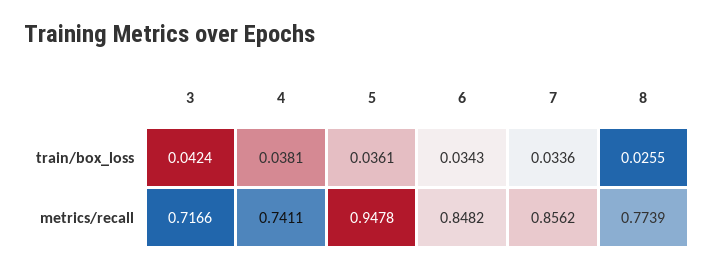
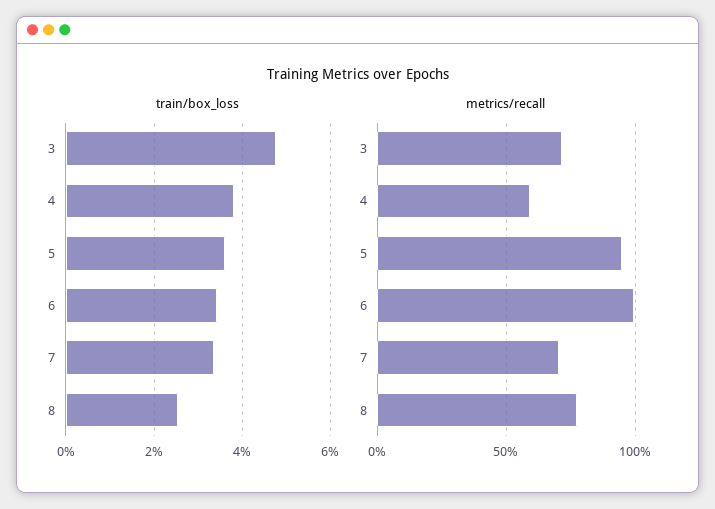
train/box_loss, 3: 0.0424 -> 0.048
metrics/recall, 4: 0.7411 -> 0.6
metrics/recall, 6: 0.8482 -> 1
metrics/recall, 7: 0.8562 -> 0.7

